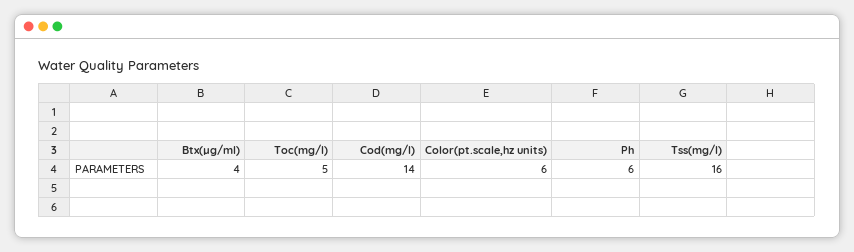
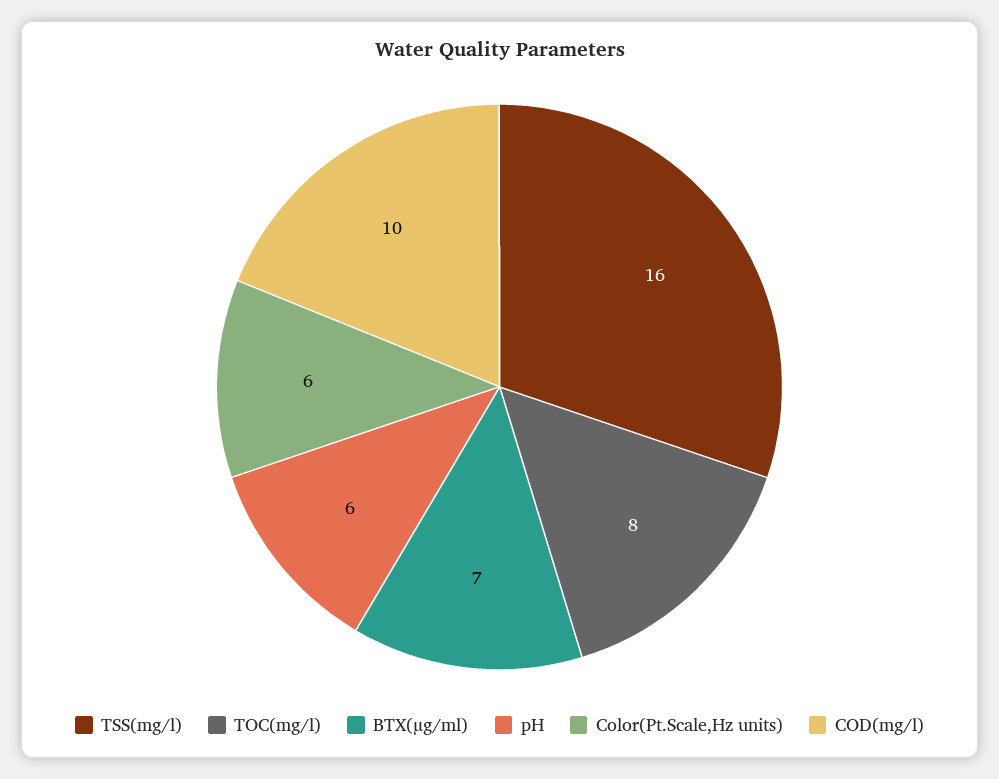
Btx(µg/ml): 4 -> 7
Toc(mg/l): 5 -> 8
Cod(mg/l): 14 -> 10

